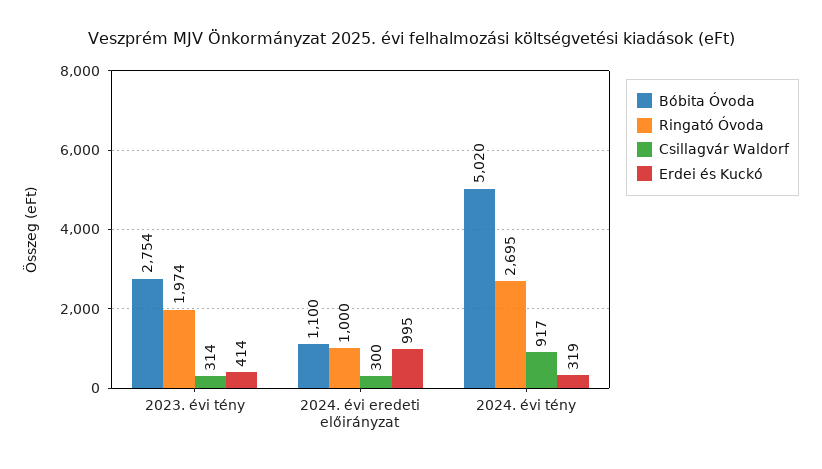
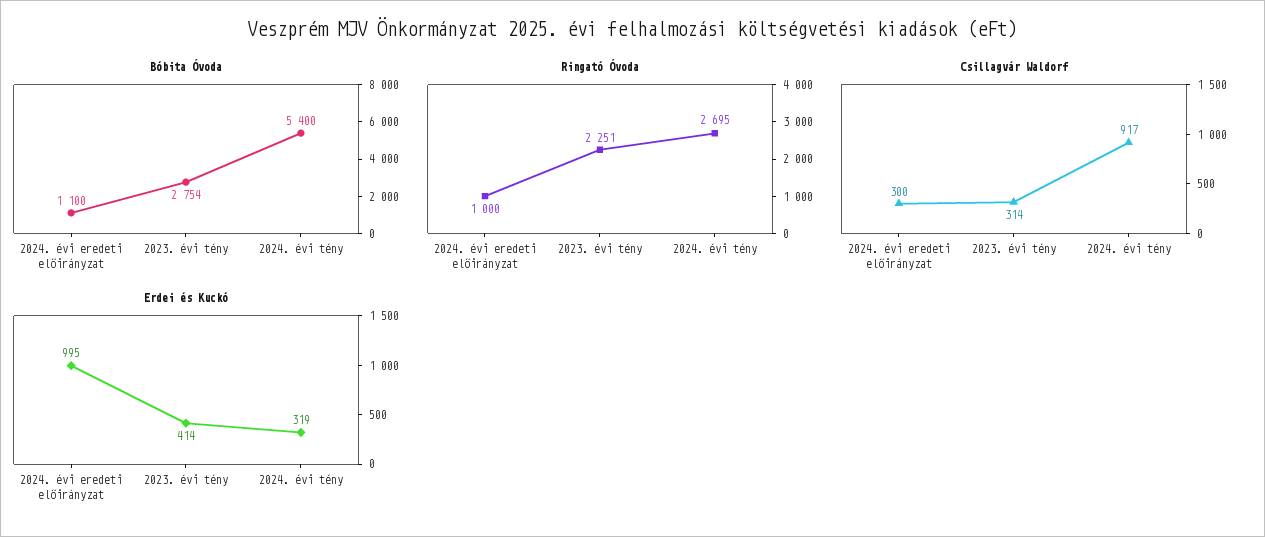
Ringató Óvoda, 2023. évi tény: 1974 -> 2251
Bóbita Óvoda, 2024. évi tény: 5020 -> 5400

